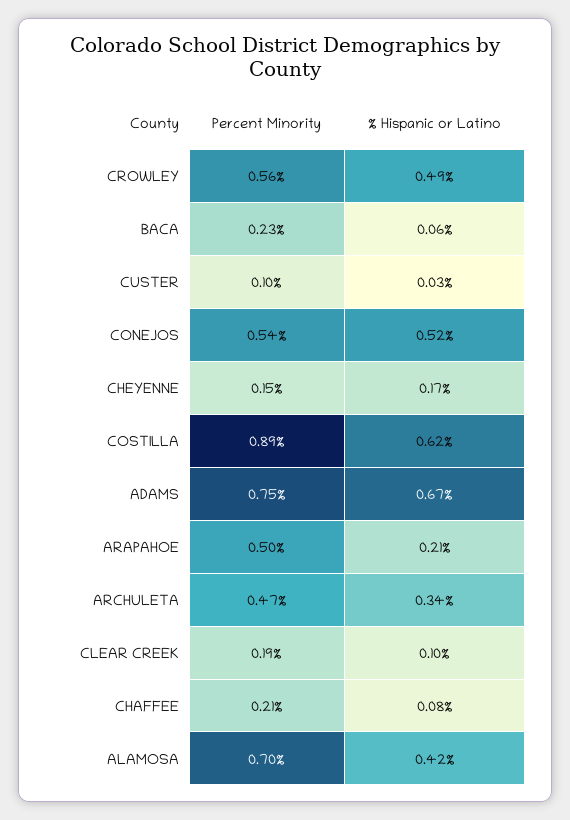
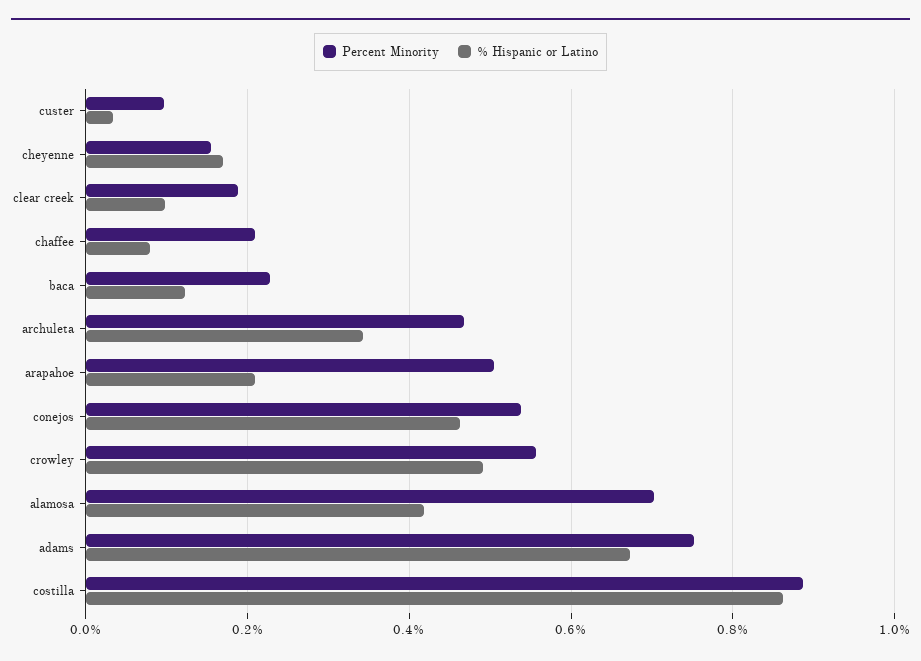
% Hispanic or Latino, BACA: 0.06 -> 0.12
% Hispanic or Latino, CONEJOS: 0.52 -> 0.46
% Hispanic or Latino, COSTILLA: 0.62 -> 0.86

